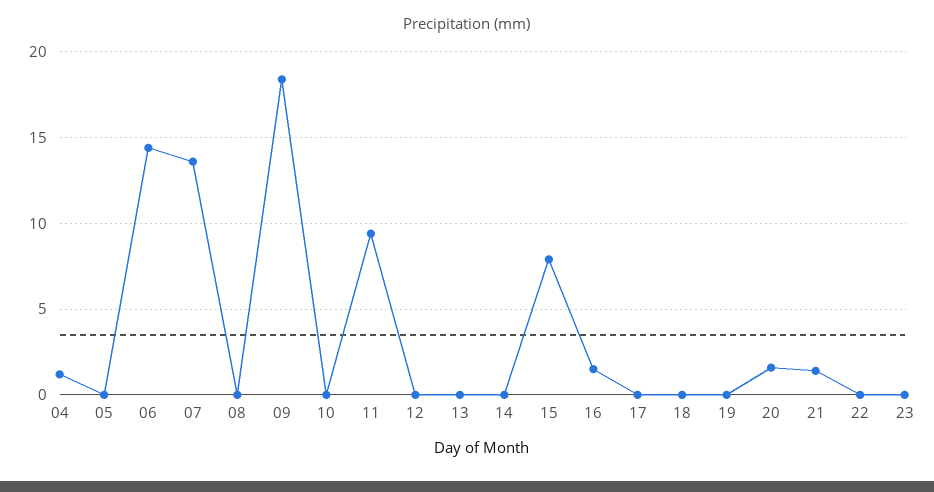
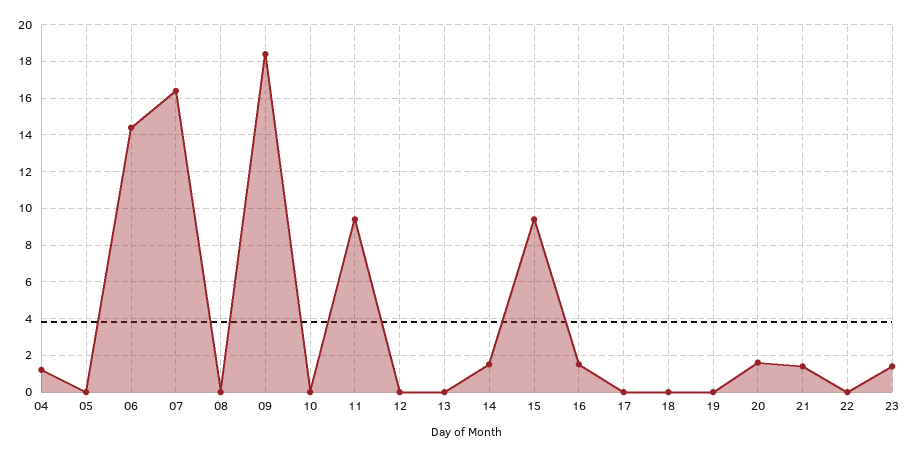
07: 13.5 -> 16.5
14: 0 -> 1.5
15: 8 -> 9.5
23: 0 -> 1.5

